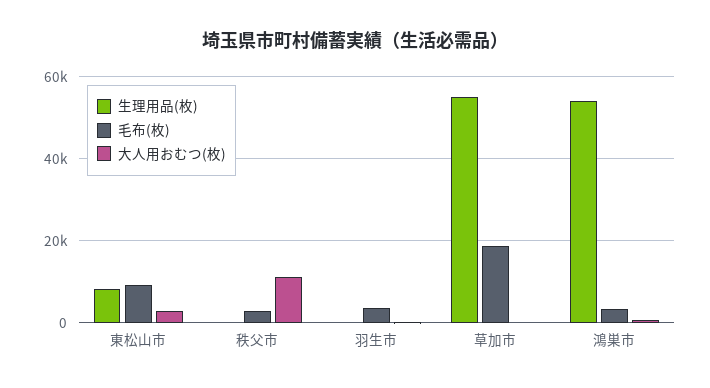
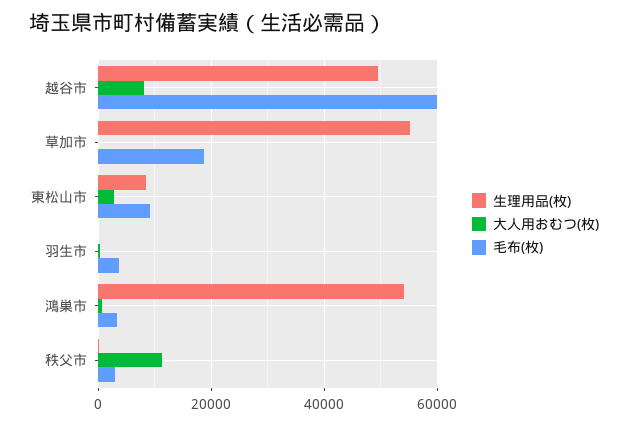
生理用品(枚), 越谷市: none -> 50000
大人用おむつ(枚), 越谷市: none -> 8000
毛布(枚), 越谷市: none -> 60000

